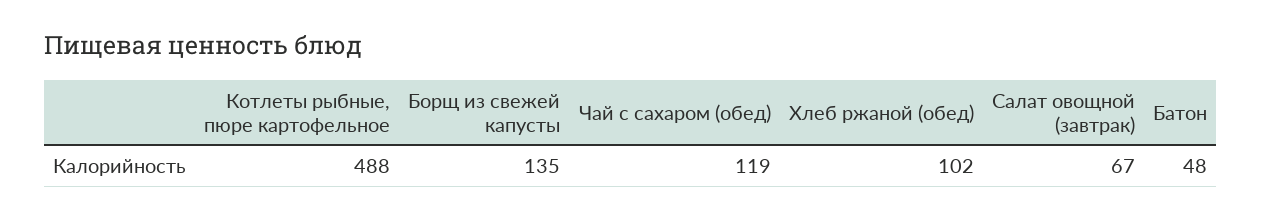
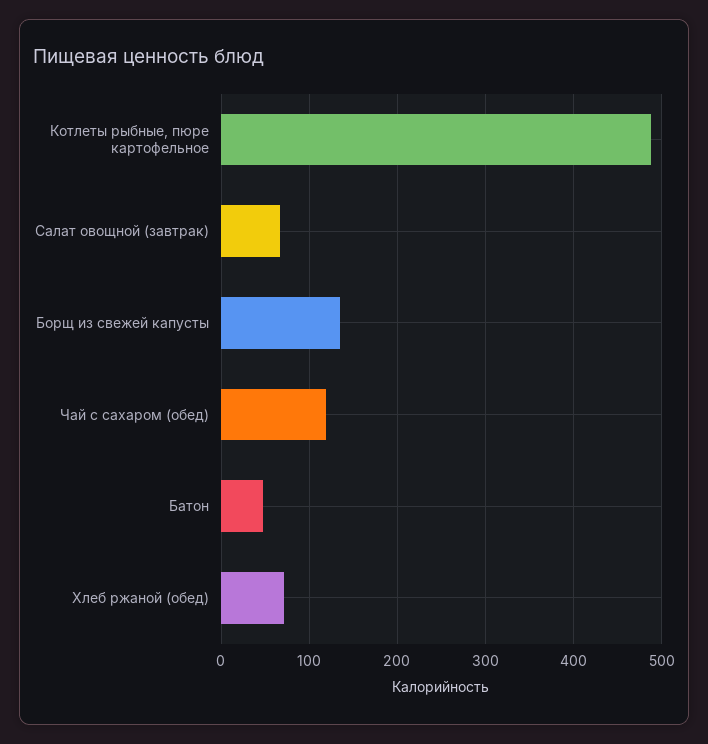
Хлеб ржаной (обед): 102 -> 70

